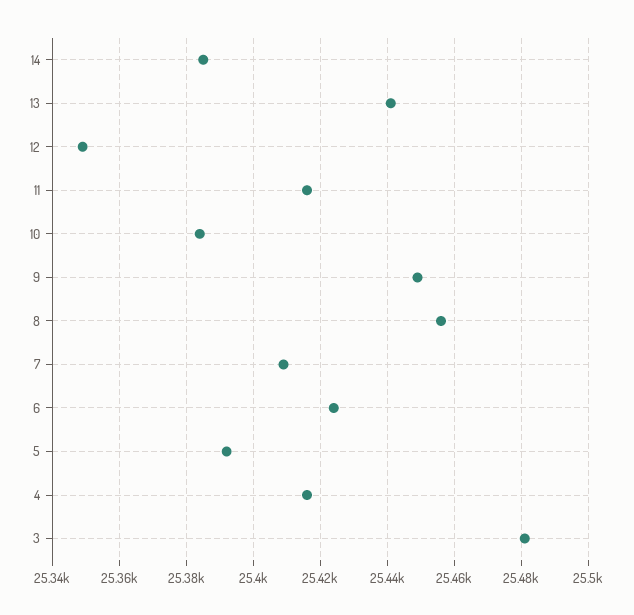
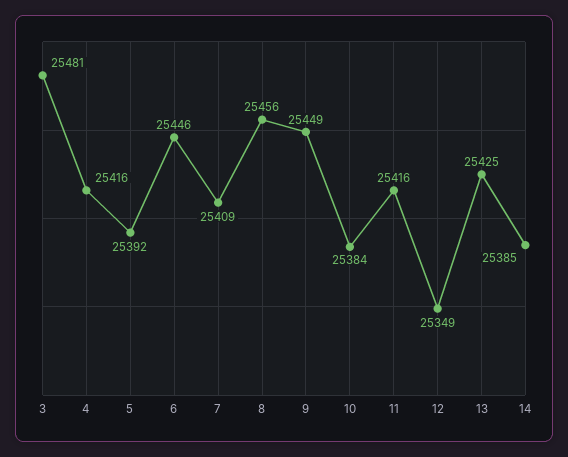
13: 25440 -> 25425
6: 25425 -> 25446

